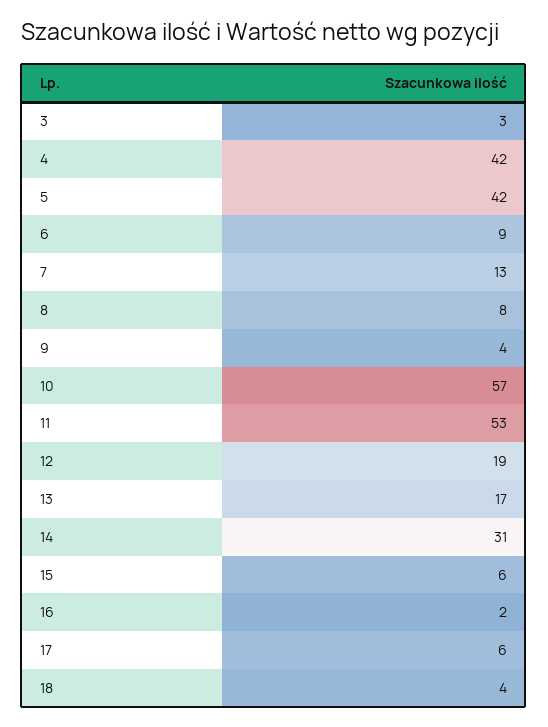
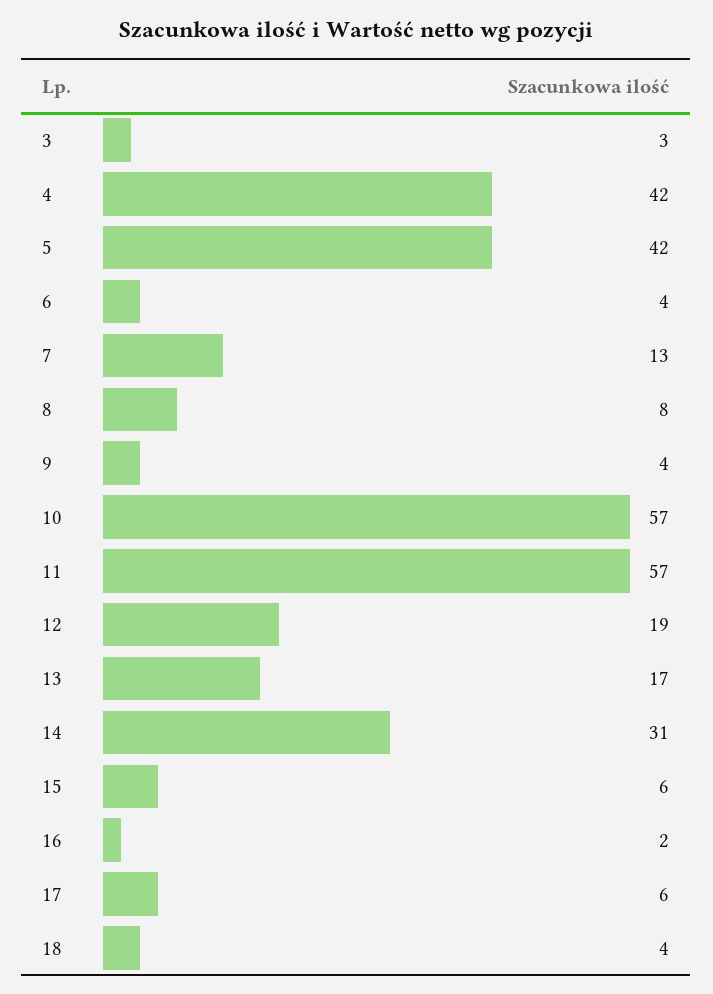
6: 9 -> 4
11: 53 -> 57

